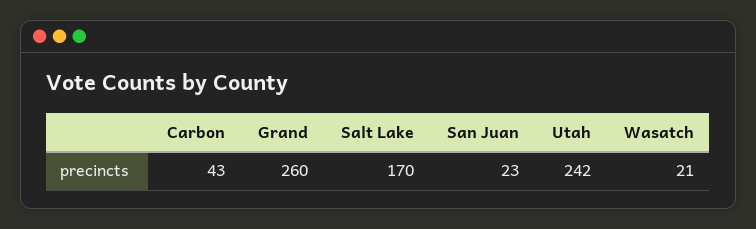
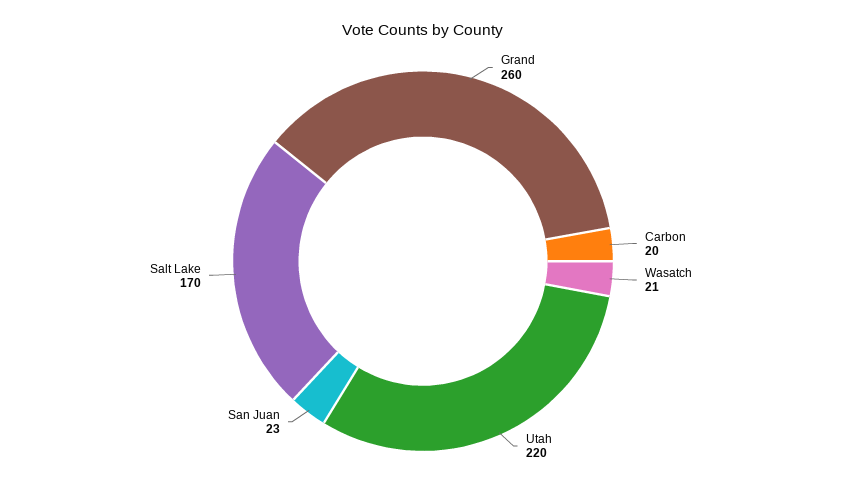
Carbon: 43 -> 20
Utah: 242 -> 220

